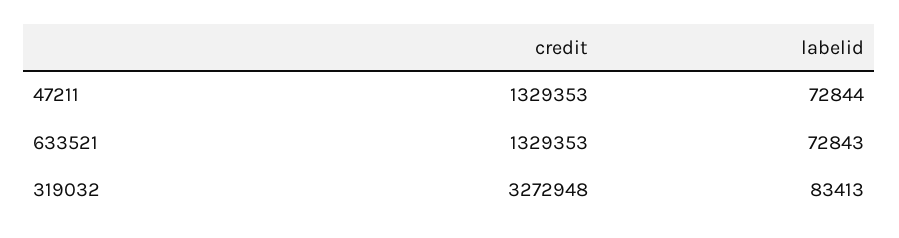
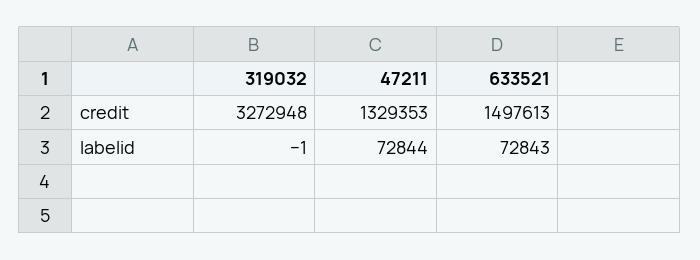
credit, 633521: 1329353 -> 1497613
labelid, 319032: 83413 -> -1

